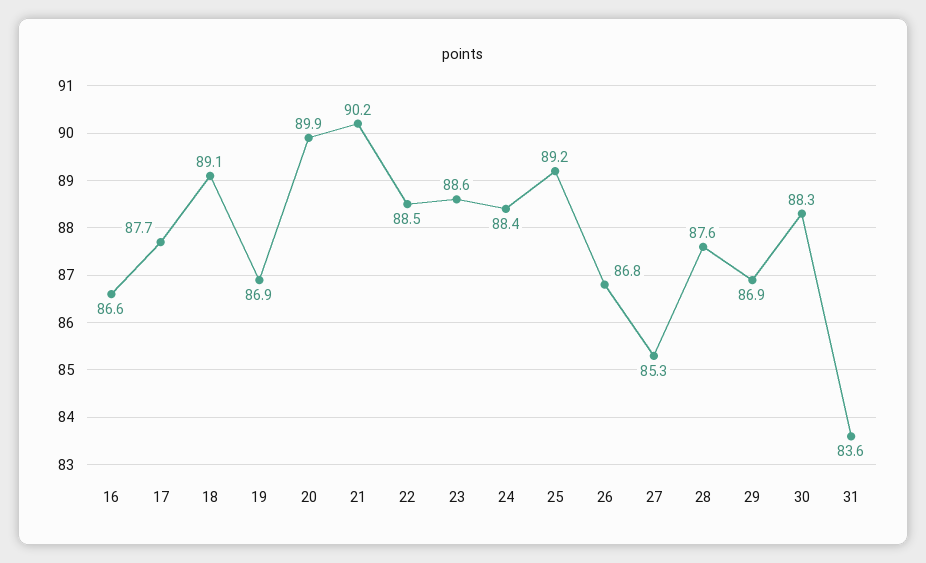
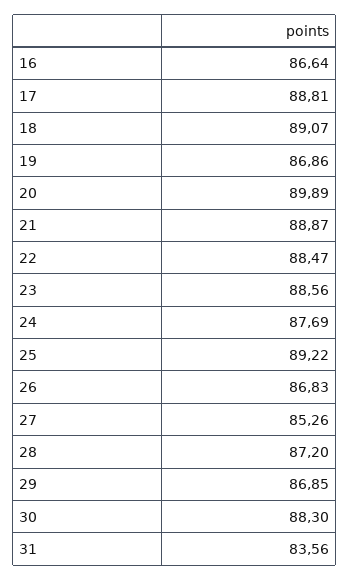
17: 87.7 -> 88.81
21: 90.2 -> 88.87
24: 88.4 -> 87.69
28: 87.6 -> 87.2

